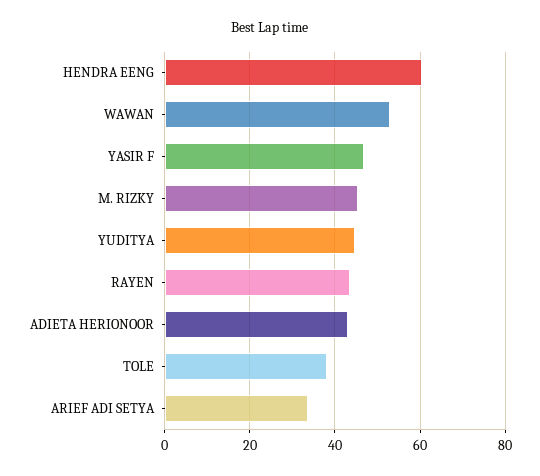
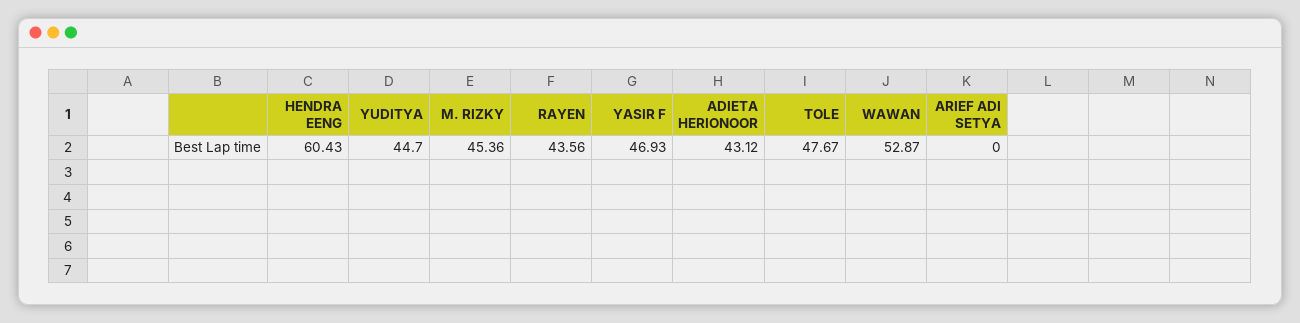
TOLE: 38 -> 47.67
ARIEF ADI SETYA: 34 -> 0

